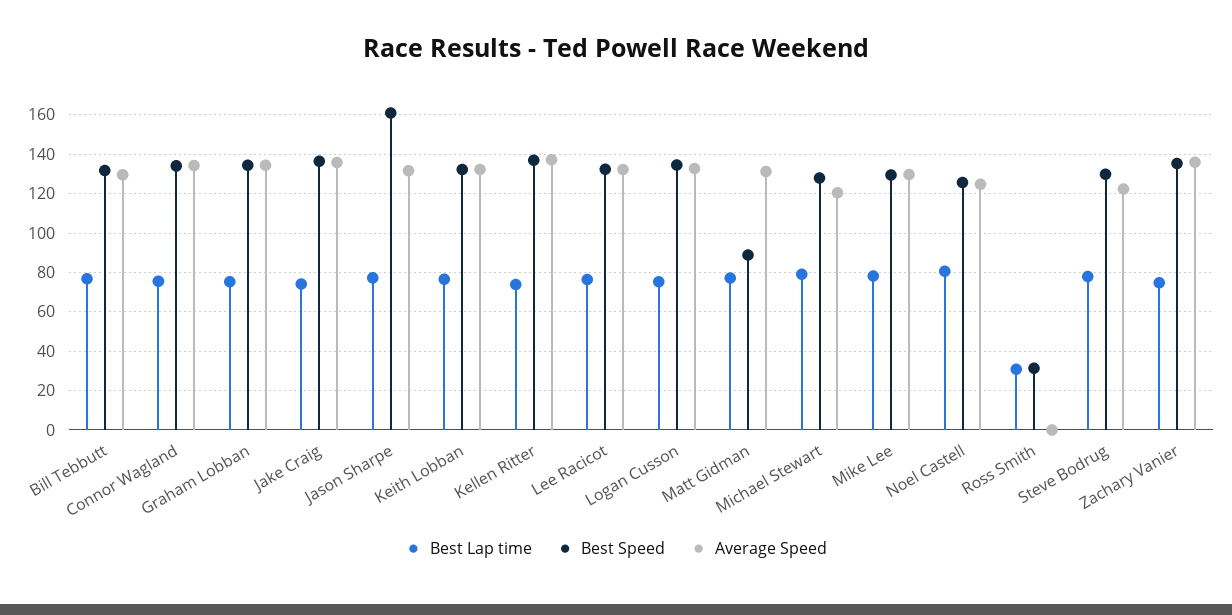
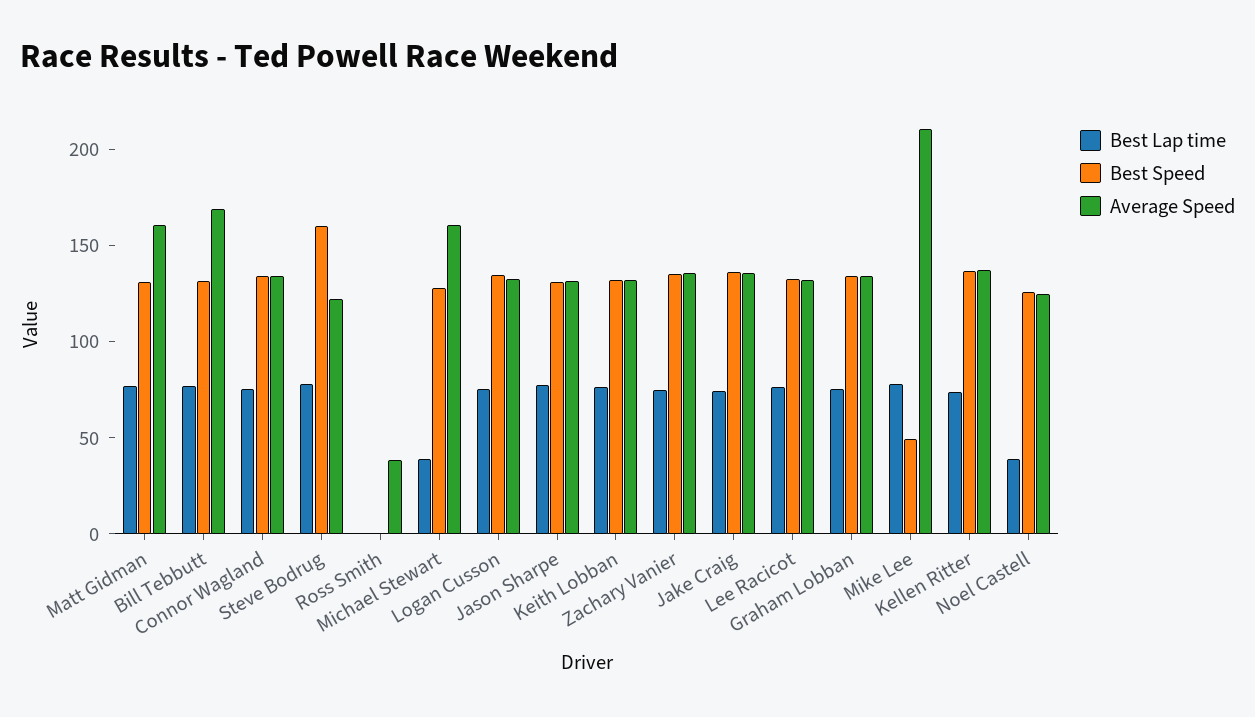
Average Speed, Bill Tebbutt: 130 -> 170
Best Speed, Jason Sharpe: 160 -> 130
Best Speed, Matt Gidman: 90 -> 130
Average Speed, Matt Gidman: 130 -> 160
Best Lap time, Michael Stewart: 80 -> 40
Average Speed, Michael Stewart: 120 -> 160
Best Speed, Mike Lee: 130 -> 50
Average Speed, Mike Lee: 130 -> 210
Best Lap time, Noel Castell: 80 -> 40
Best Lap time, Ross Smith: 30 -> 0
Best Speed, Ross Smith: 30 -> 0
Average Speed, Ross Smith: 0 -> 40
Best Speed, Steve Bodrug: 130 -> 160

